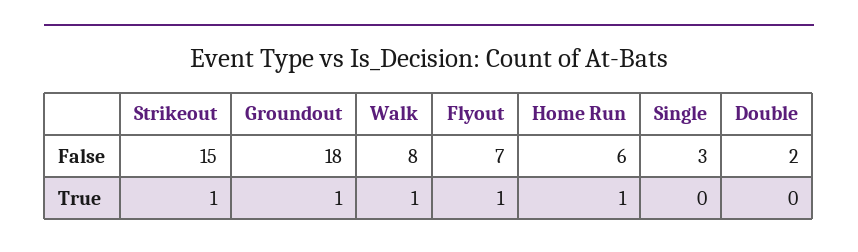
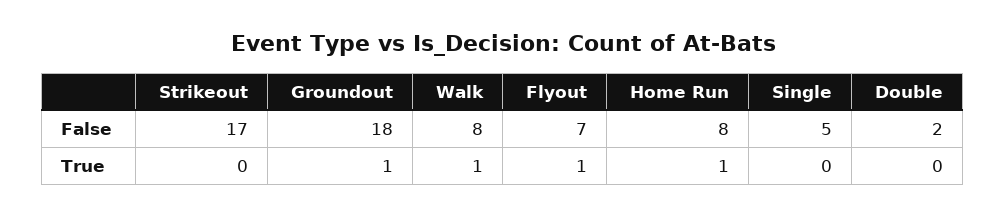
Strikeout, False: 15 -> 17
Home Run, False: 6 -> 8
Single, False: 3 -> 5
Strikeout, True: 1 -> 0

